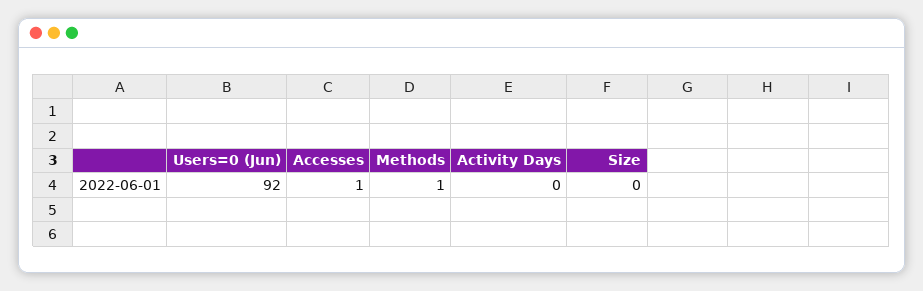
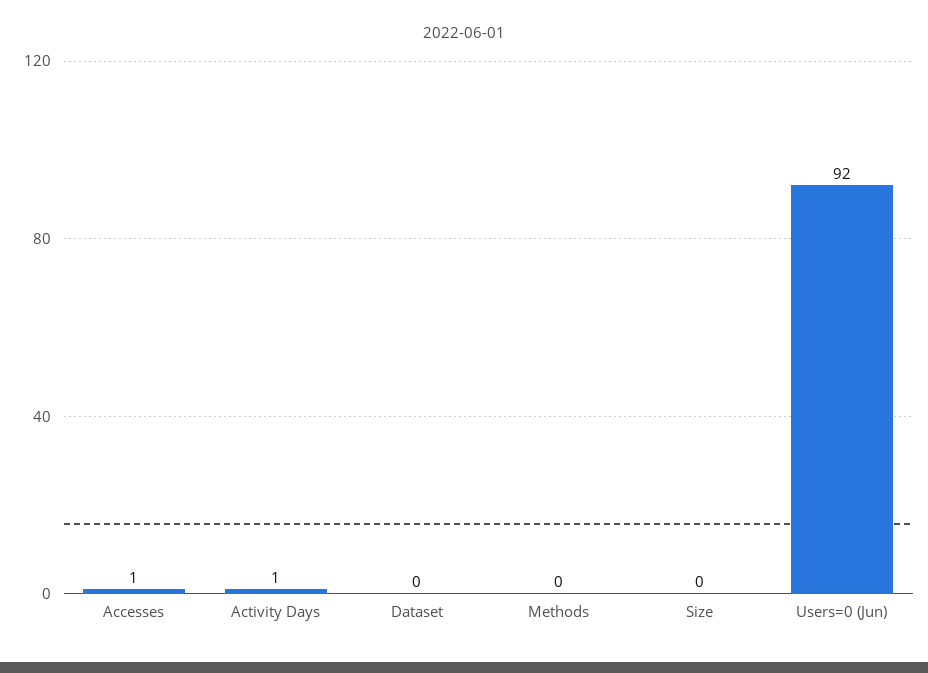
Methods: 1 -> 0
Activity Days: 0 -> 1
Dataset: none -> 0

